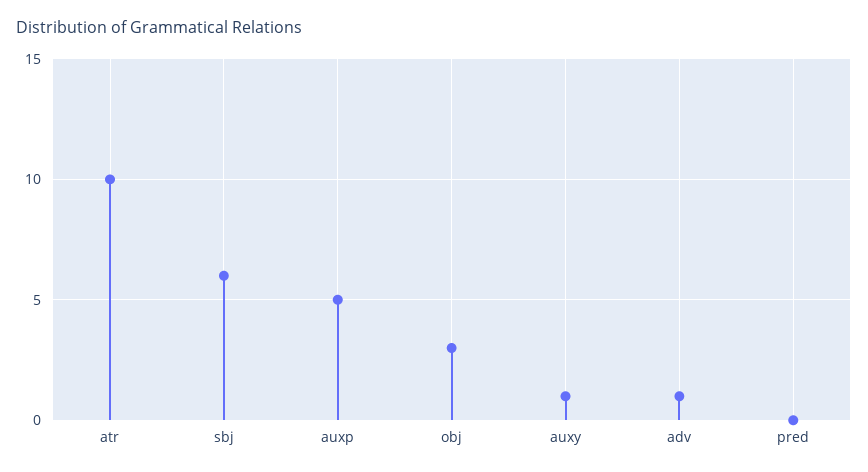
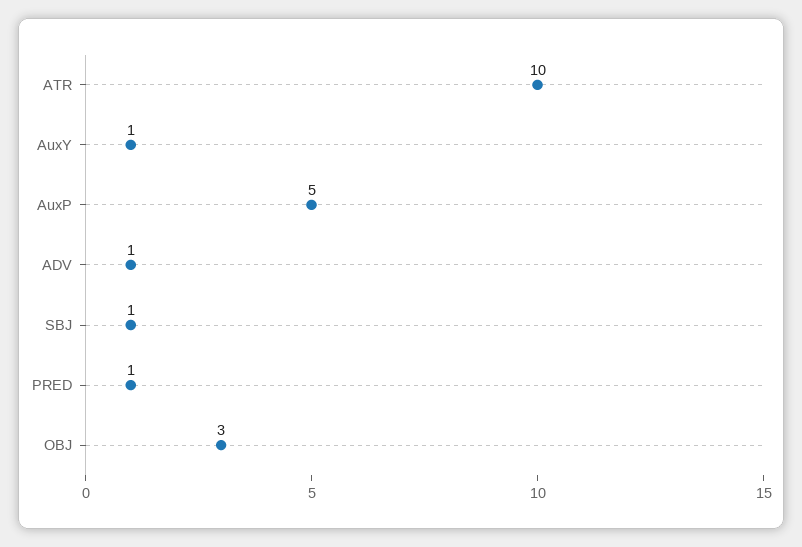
sbj: 6 -> 1
pred: 0 -> 1

